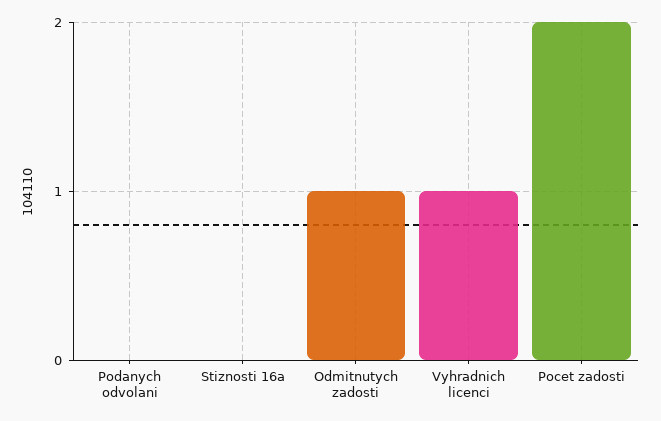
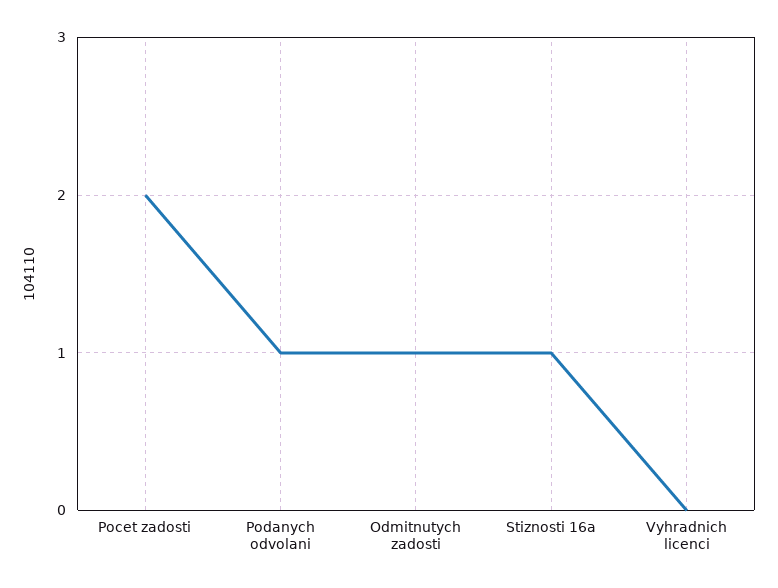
Podanych odvolani: 0 -> 1
Stiznosti 16a: 0 -> 1
Vyhradnich licenci: 1 -> 0

